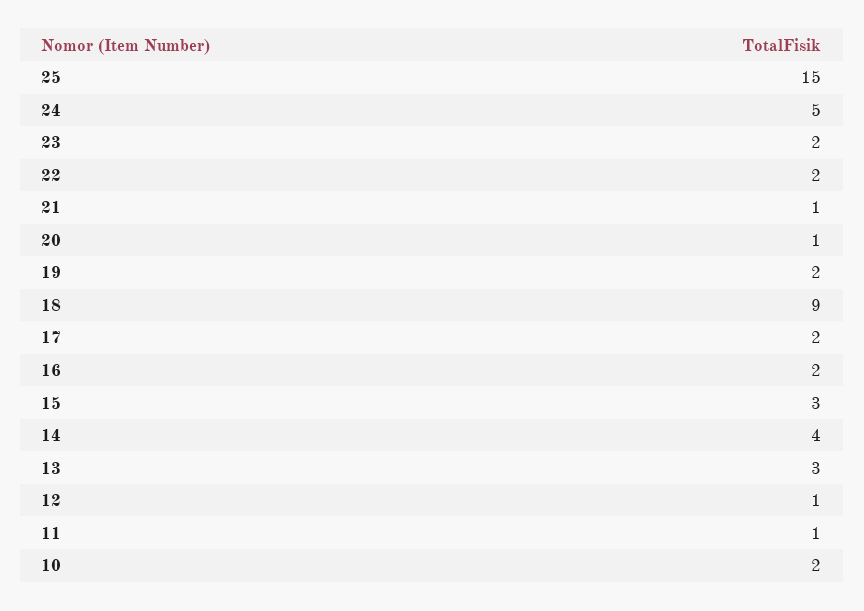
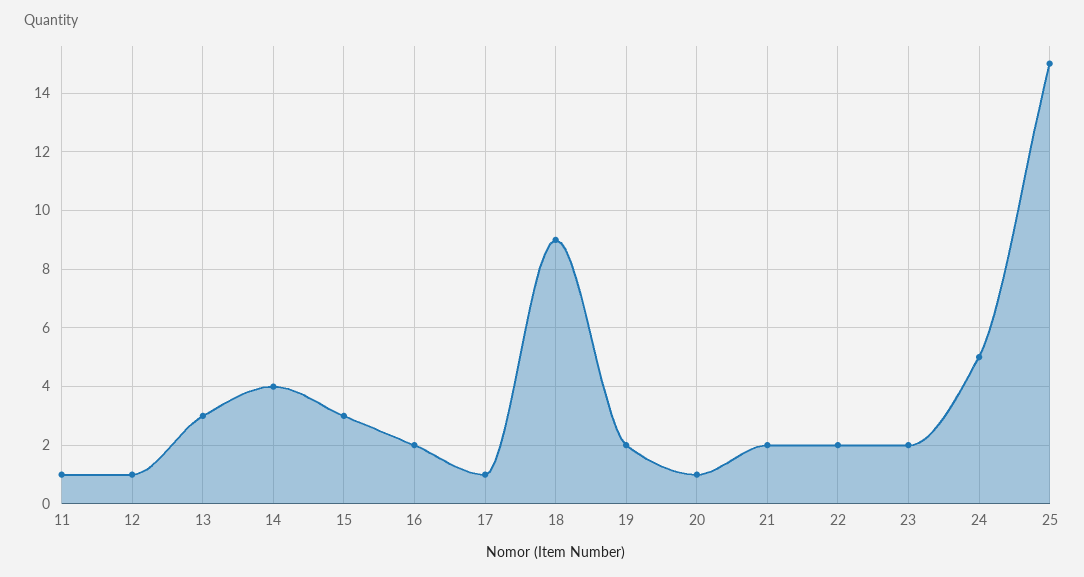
21: 1 -> 2
17: 2 -> 1
10: 2 -> none

